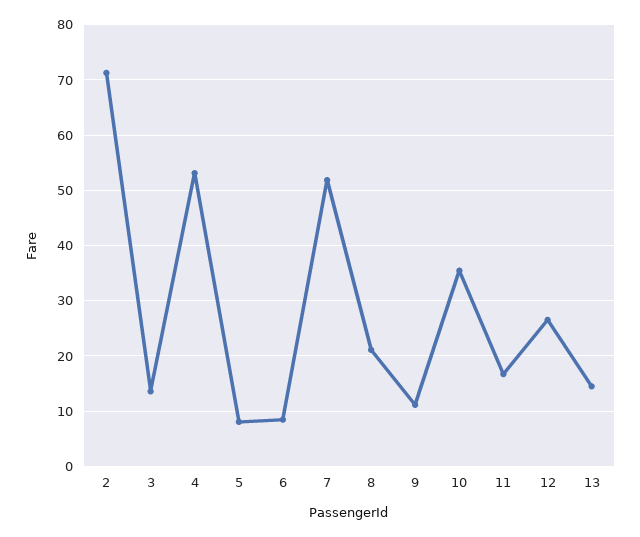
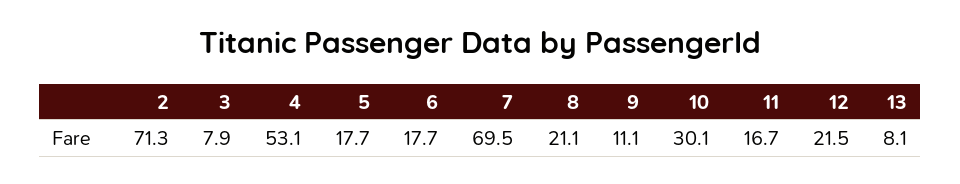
3: 14 -> 7.9
5: 8 -> 17.7
6: 8 -> 17.7
7: 52 -> 69.5
10: 36 -> 30.1
12: 26 -> 21.5
13: 14 -> 8.1

